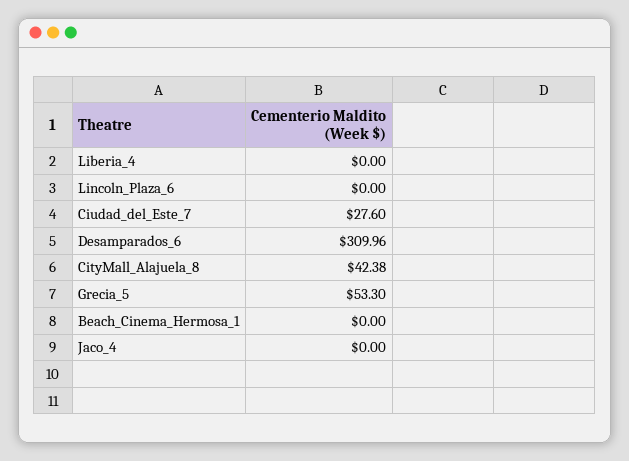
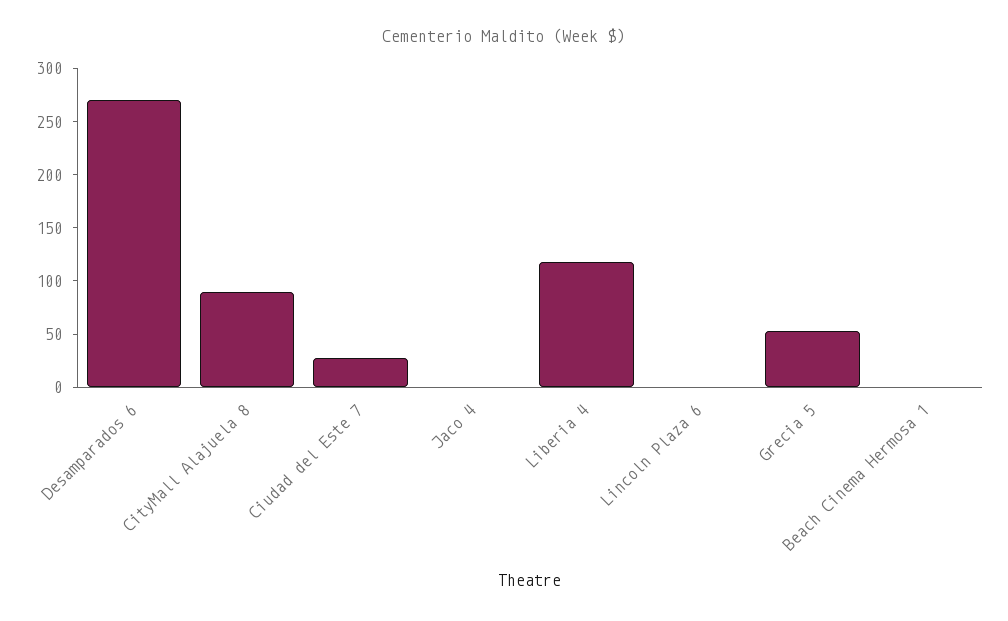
Liberia_4: 0 -> 120
Desamparados_6: 309.96 -> 270
CityMall_Alajuela_8: 42.38 -> 90

